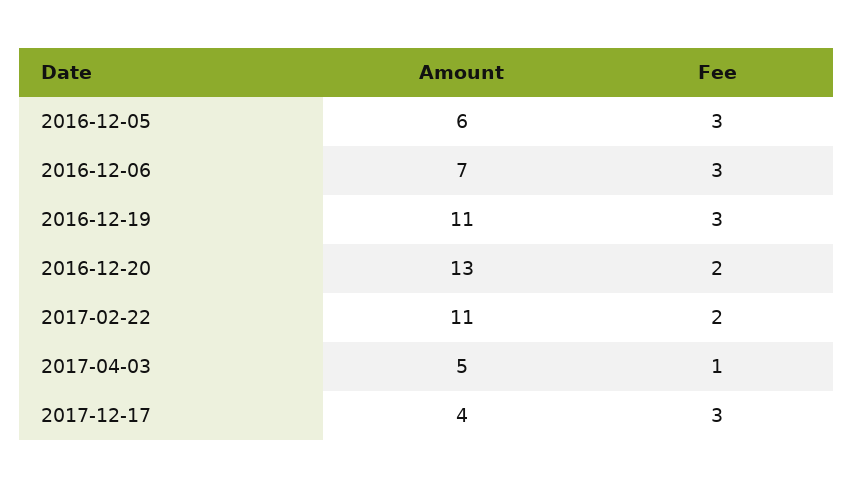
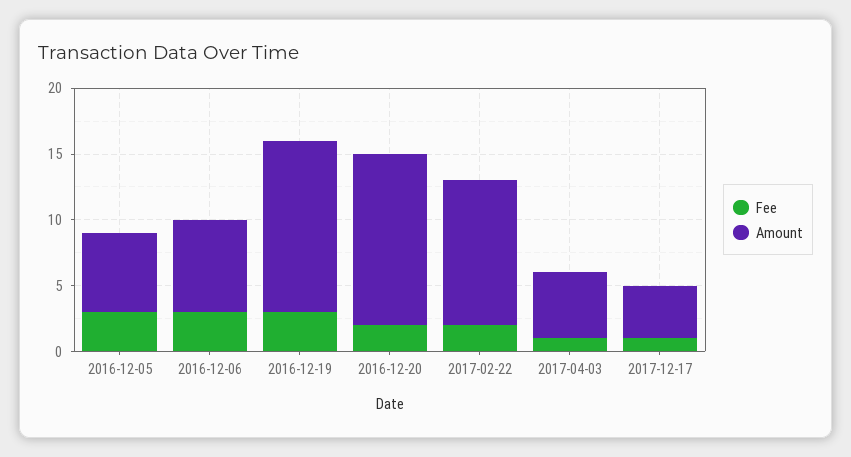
Amount, 2016-12-19: 11 -> 13
Fee, 2017-12-17: 3 -> 1

